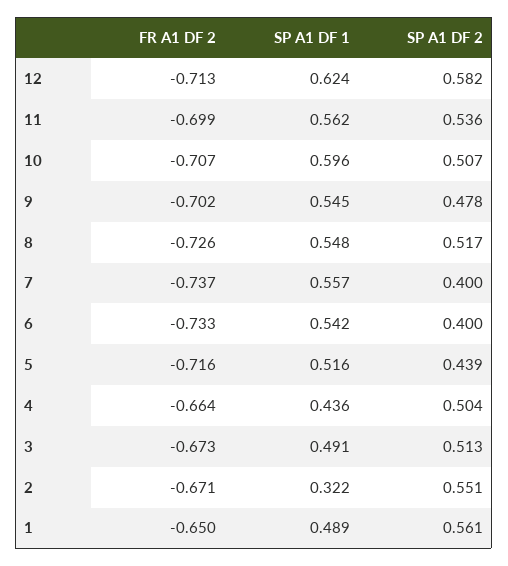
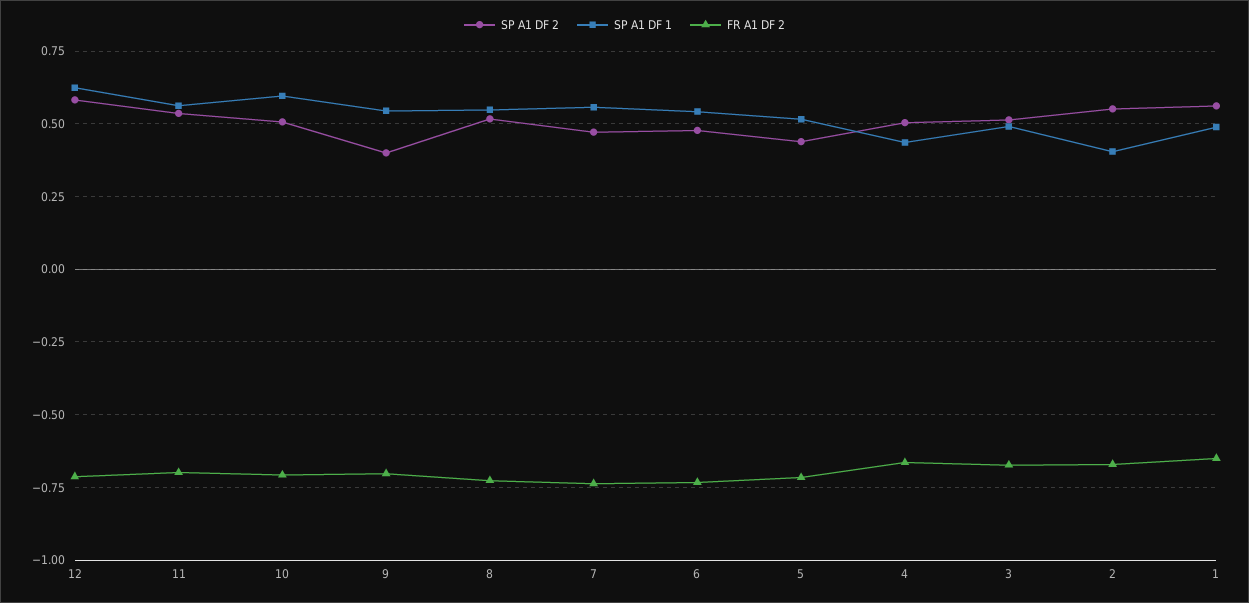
SP A1 DF 2, 9: 0.478 -> 0.4
SP A1 DF 2, 7: 0.4 -> 0.475
SP A1 DF 2, 6: 0.4 -> 0.475
SP A1 DF 1, 2: 0.322 -> 0.4

